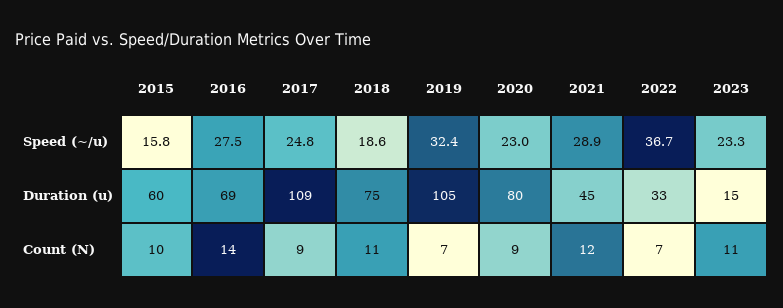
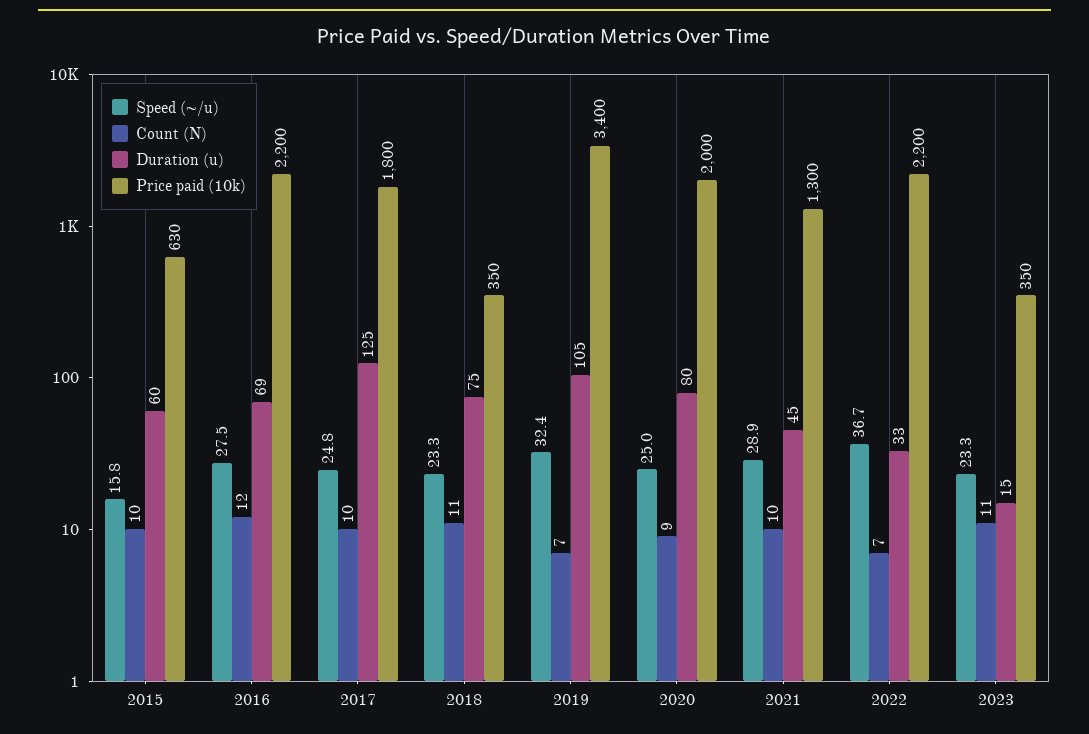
Speed (~/u), 2018: 18.6 -> 23.3
Speed (~/u), 2020: 23 -> 25
Duration (u), 2017: 109 -> 125
Count (N), 2016: 14 -> 12
Count (N), 2017: 9 -> 10
Count (N), 2021: 12 -> 10
Price paid (10k), 2015: none -> 630
Price paid (10k), 2016: none -> 2200
Price paid (10k), 2017: none -> 1800
Price paid (10k), 2018: none -> 350
Price paid (10k), 2019: none -> 3400
Price paid (10k), 2020: none -> 2000
Price paid (10k), 2021: none -> 1300
Price paid (10k), 2022: none -> 2200
Price paid (10k), 2023: none -> 350

